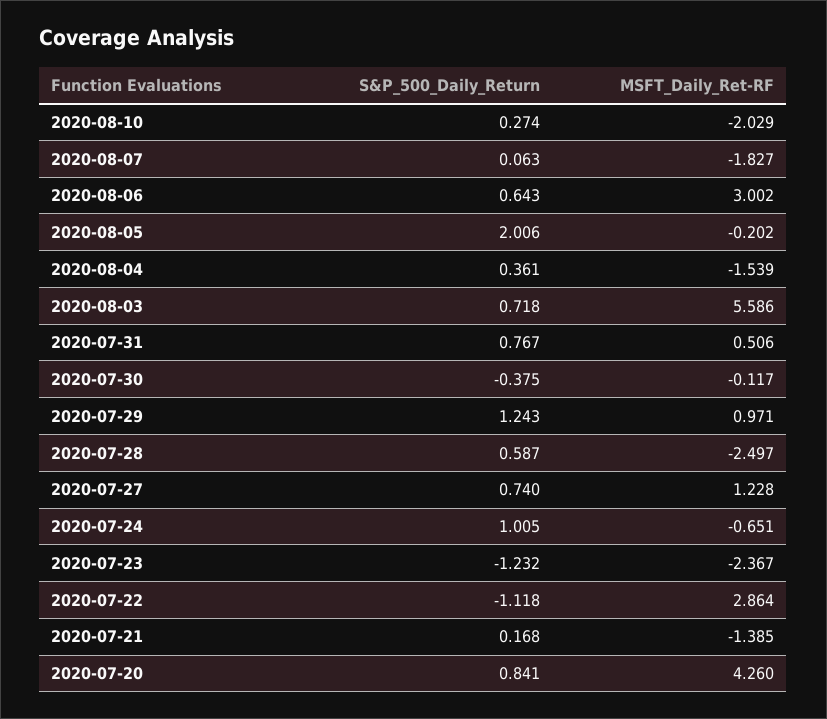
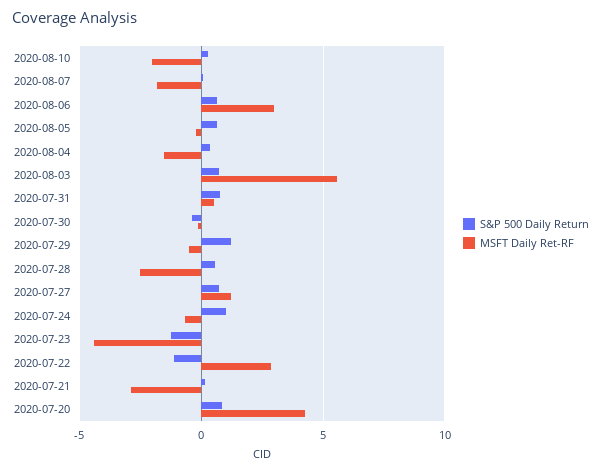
S&P_500_Daily_Return, 2020-08-05: 2.006 -> 0.5
MSFT_Daily_Ret-RF, 2020-07-29: 0.971 -> -0.5
MSFT_Daily_Ret-RF, 2020-07-23: -2.367 -> -4.5
MSFT_Daily_Ret-RF, 2020-07-21: -1.385 -> -3

